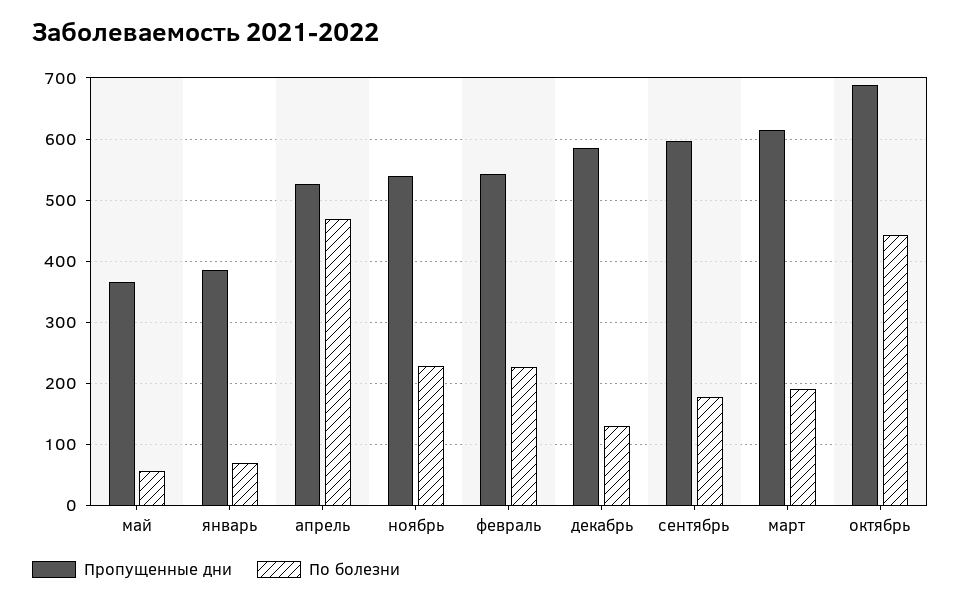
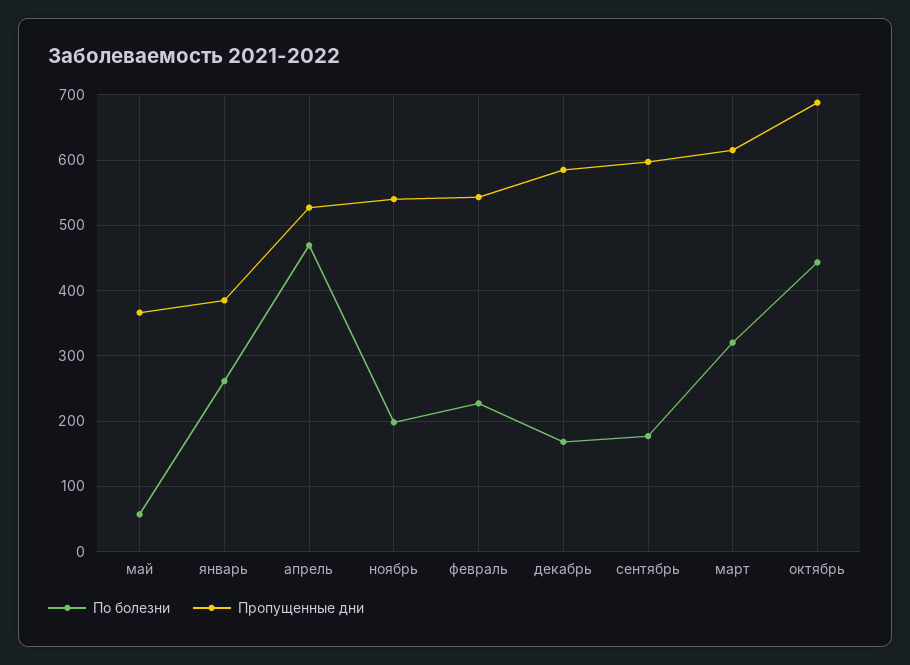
По болезни, январь: 70 -> 260
По болезни, ноябрь: 230 -> 200
По болезни, декабрь: 130 -> 170
По болезни, март: 190 -> 320

